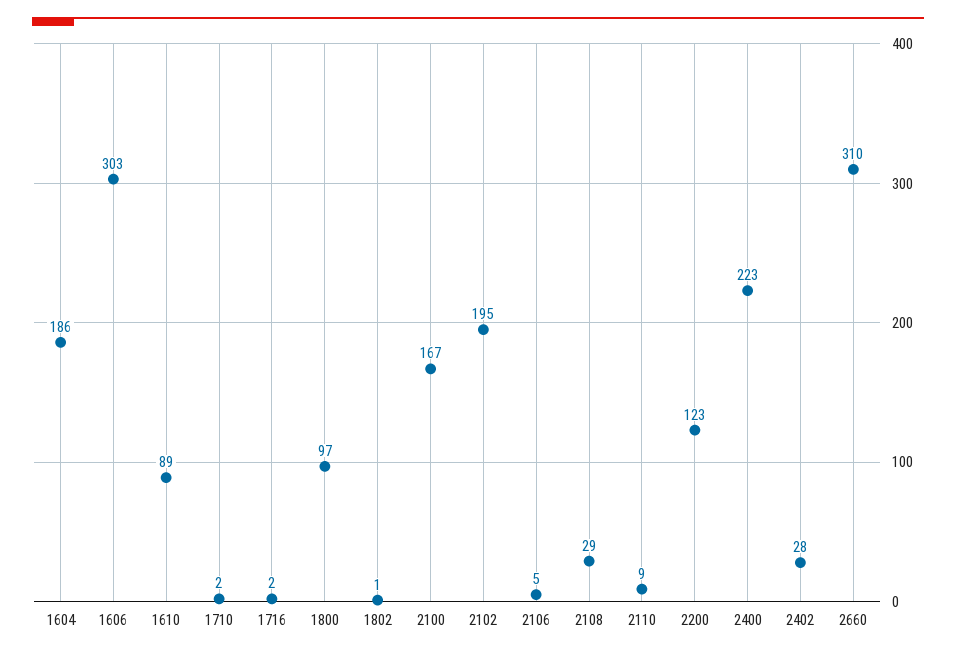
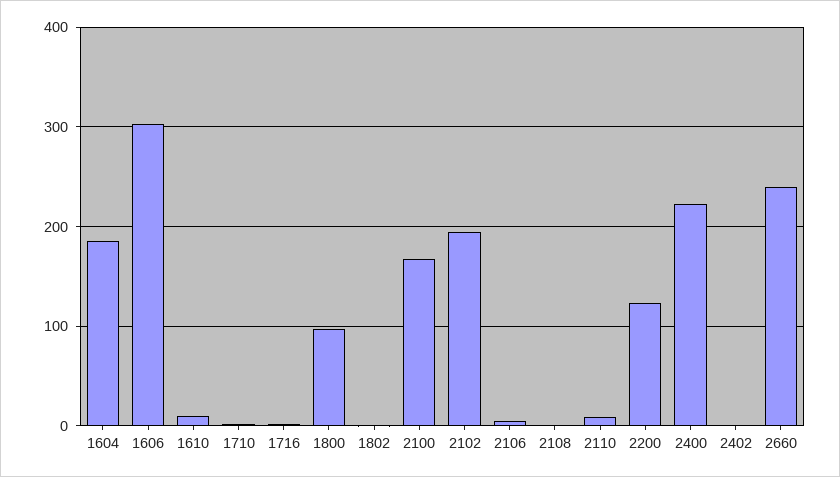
1610: 89 -> 10
2108: 29 -> 0
2402: 28 -> 0
2660: 310 -> 240

